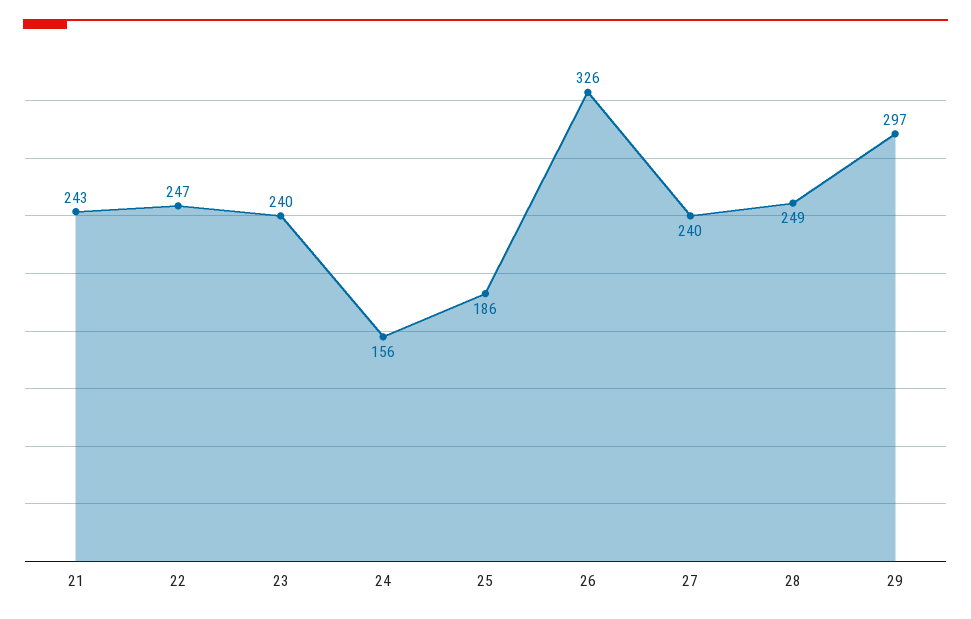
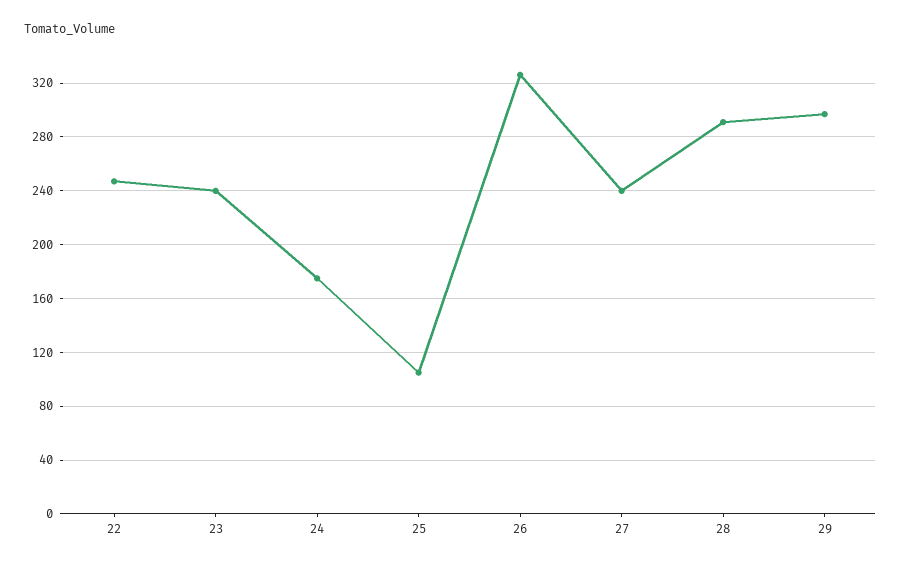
21: 243 -> none
24: 156 -> 175
25: 186 -> 105
28: 249 -> 290

